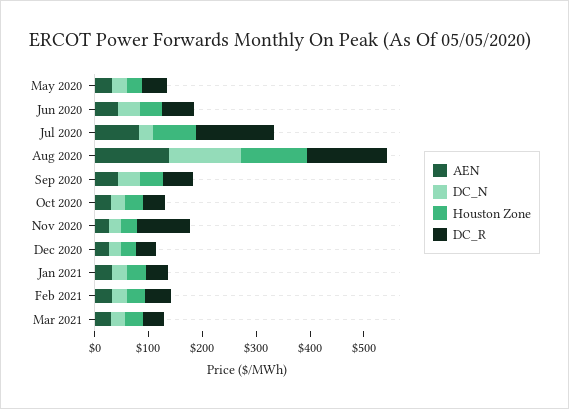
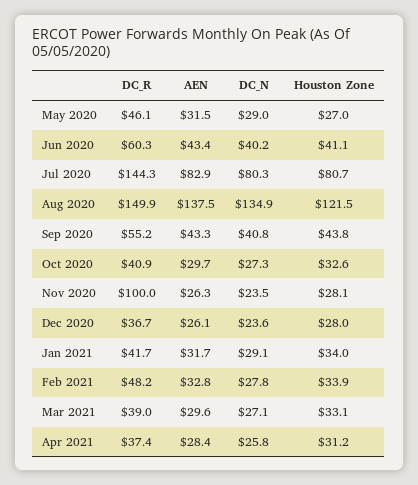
DC_N, Jul 2020: 20 -> 80.3
DC_R, Apr 2021: none -> 37.4
AEN, Apr 2021: none -> 28.4
DC_N, Apr 2021: none -> 25.8
Houston Zone, Apr 2021: none -> 31.2

